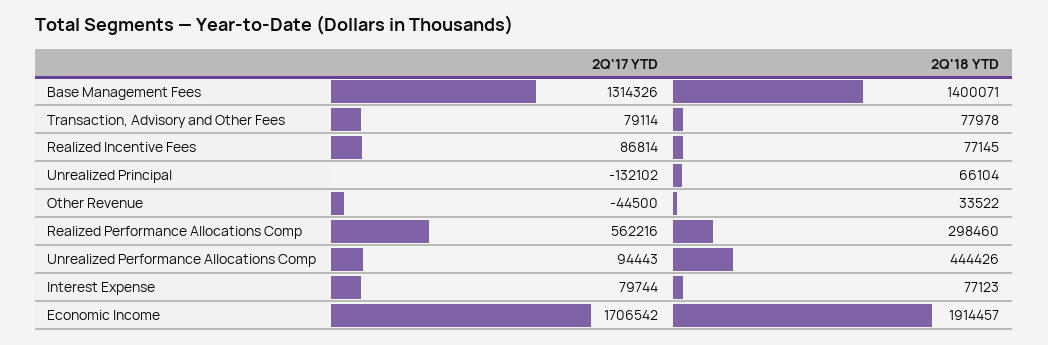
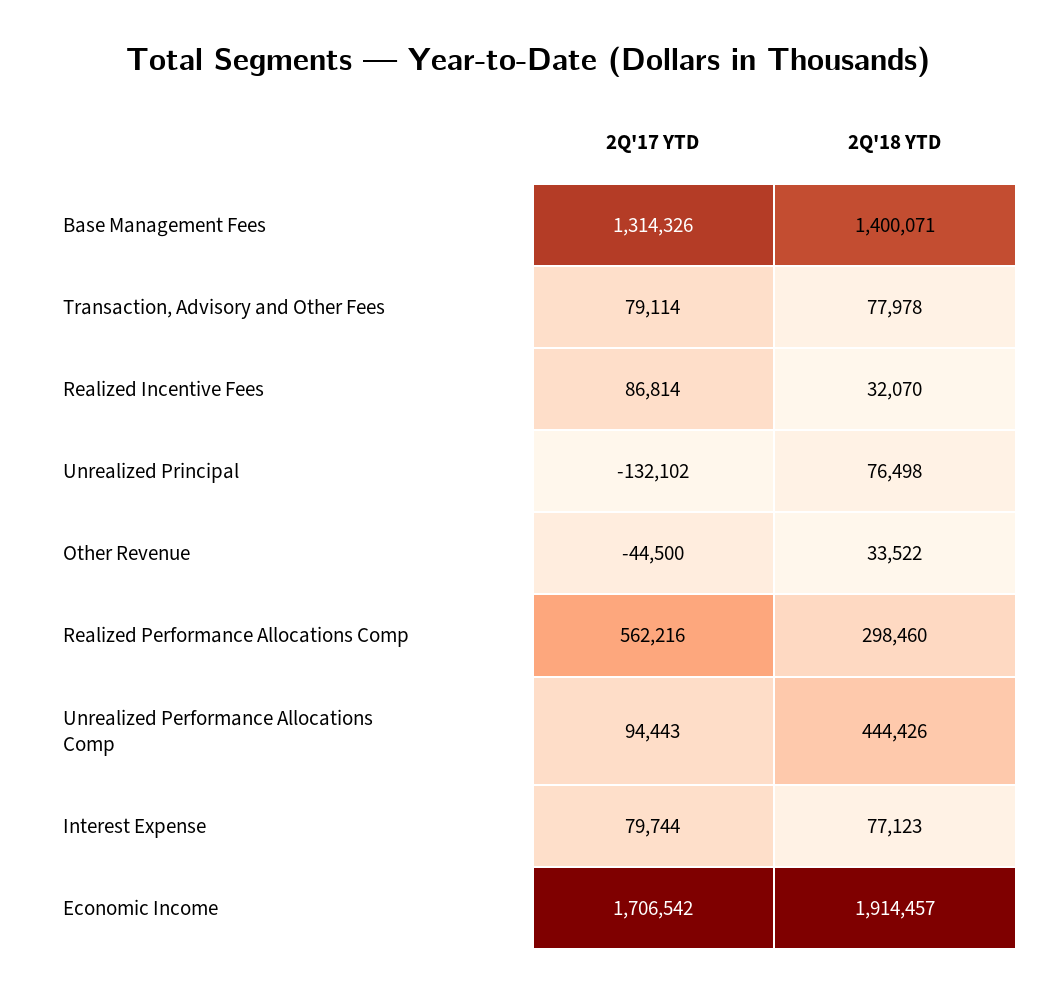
2Q'18 YTD, Realized Incentive Fees: 77145 -> 32070
2Q'18 YTD, Unrealized Principal: 66104 -> 76498

